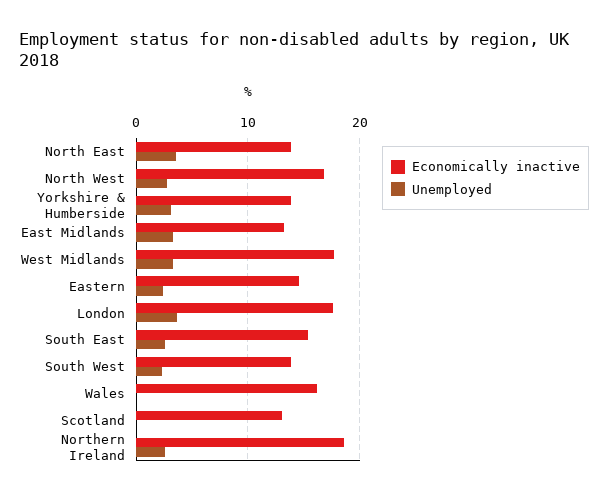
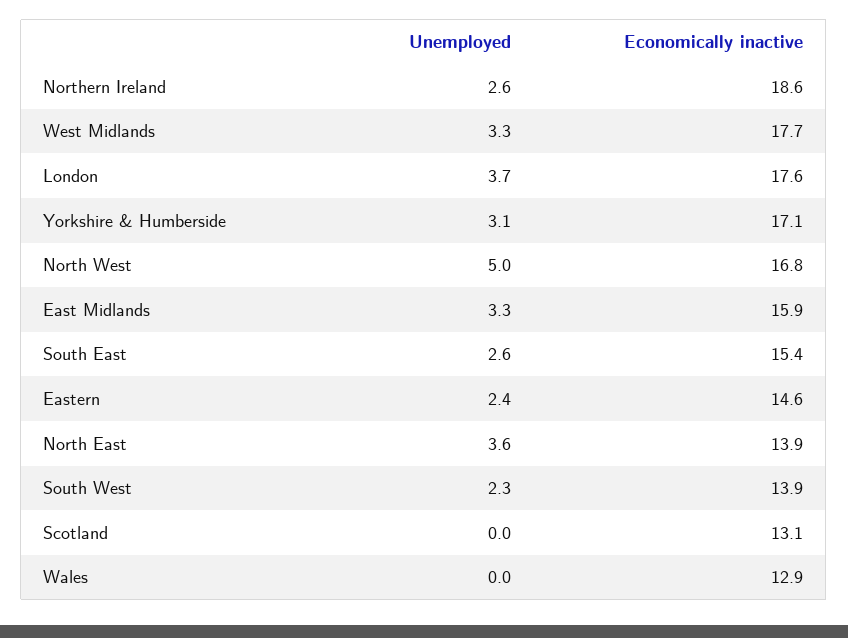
Unemployed, North West: 3 -> 5
Economically inactive, Yorkshire & Humberside: 14 -> 17.1
Economically inactive, East Midlands: 13 -> 15.9
Economically inactive, Wales: 16 -> 12.9

